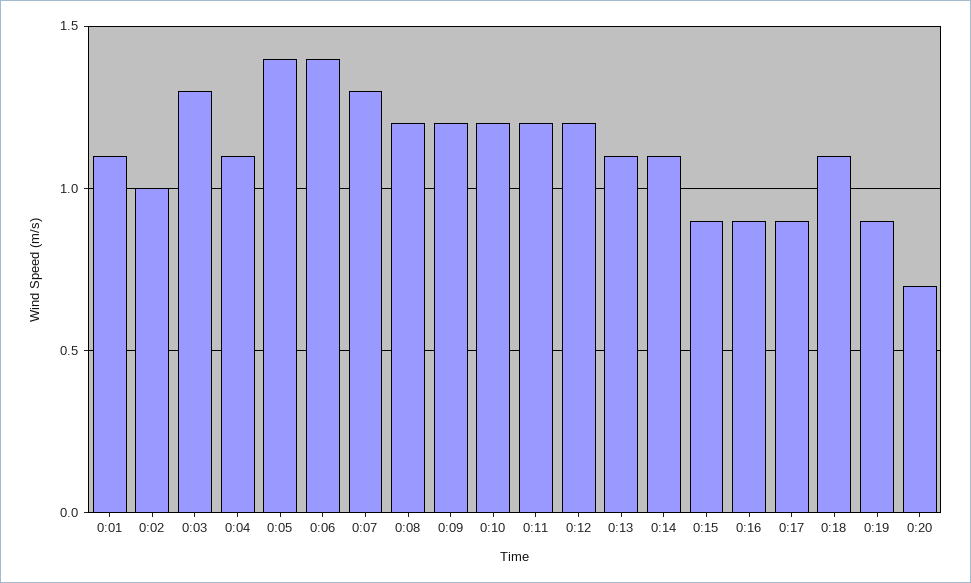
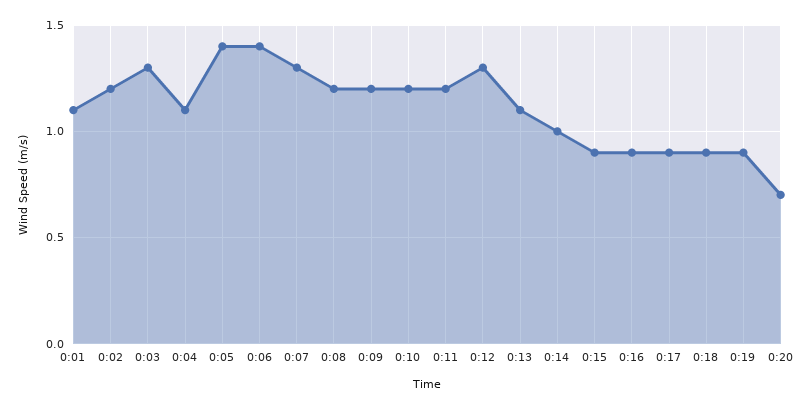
0:02: 1 -> 1.2
0:12: 1.2 -> 1.3
0:14: 1.1 -> 1
0:18: 1.1 -> 0.9

